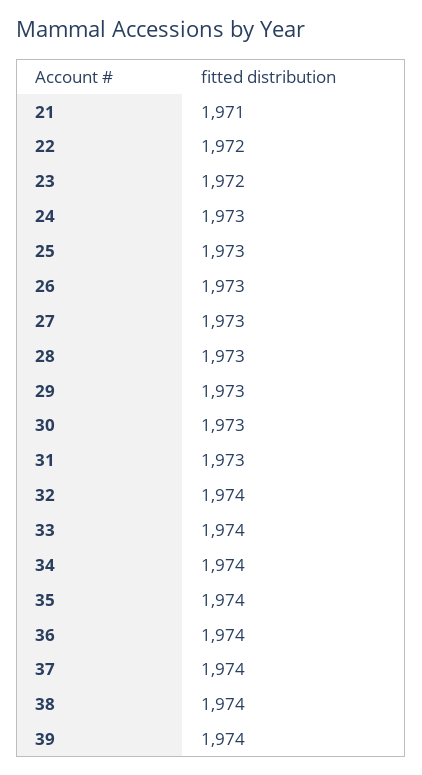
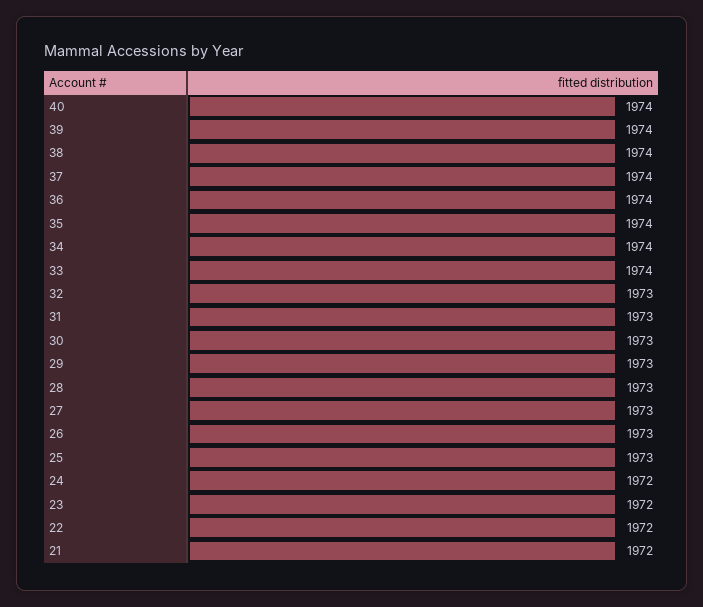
21: 1971 -> 1972
24: 1973 -> 1972
32: 1974 -> 1973
40: none -> 1974

